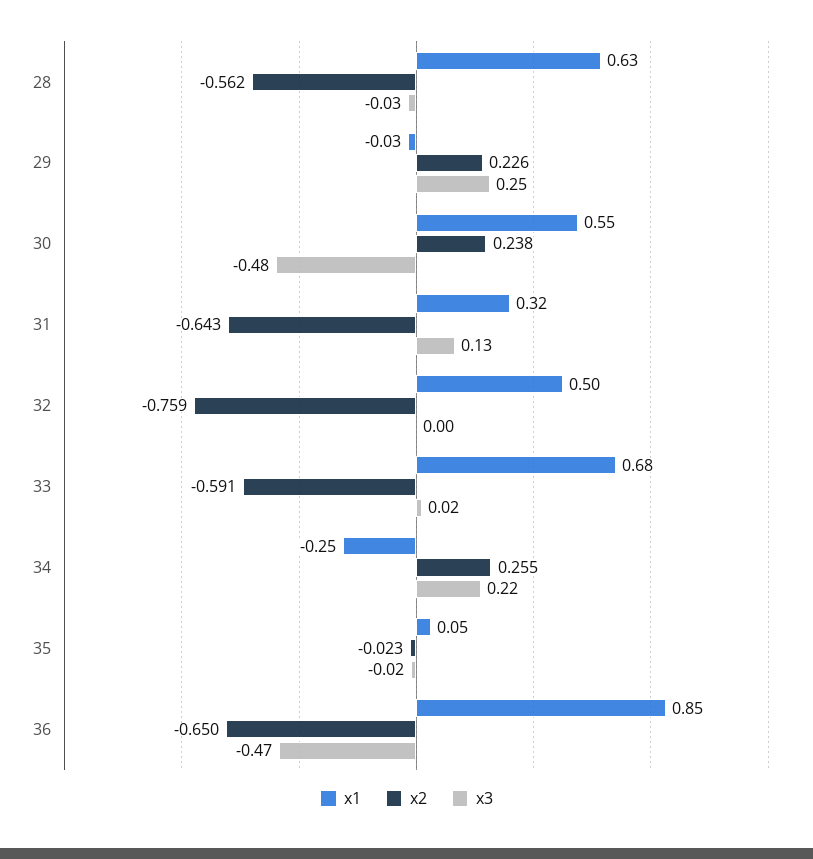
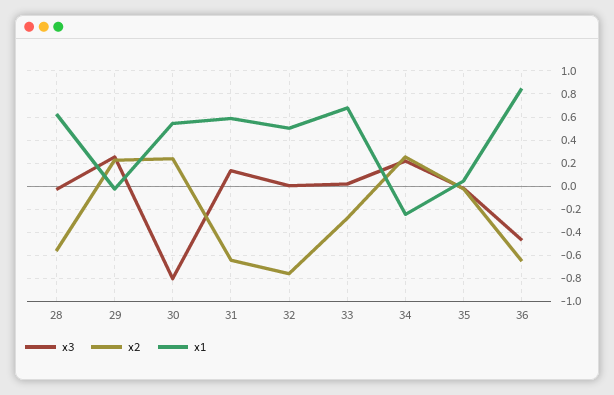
x3, 30: -0.48 -> -0.8
x1, 31: 0.32 -> 0.6
x2, 33: -0.591 -> -0.3

